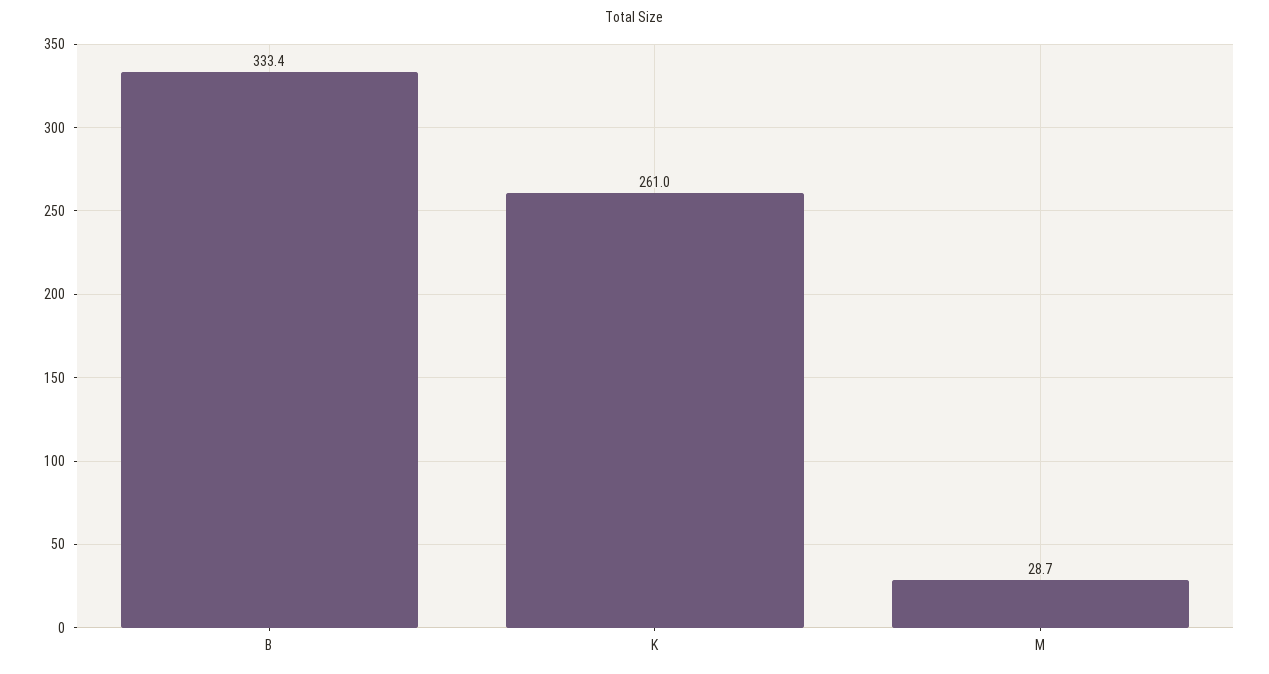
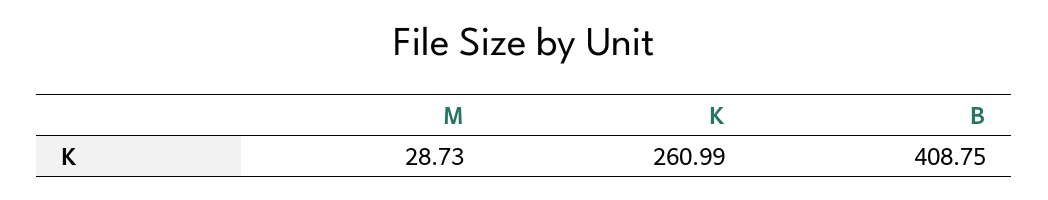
B: 333.4 -> 408.75

